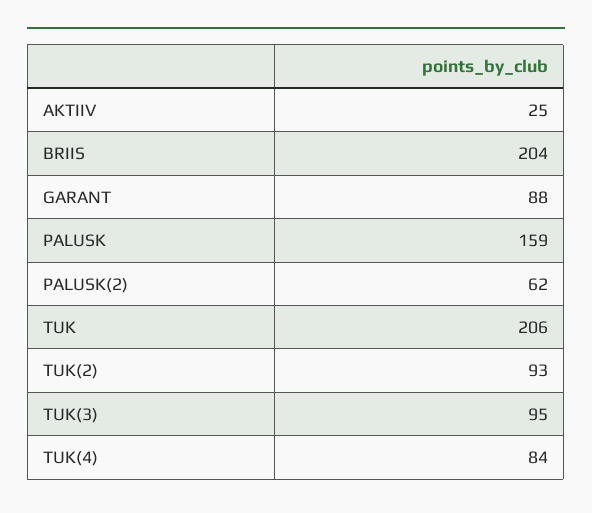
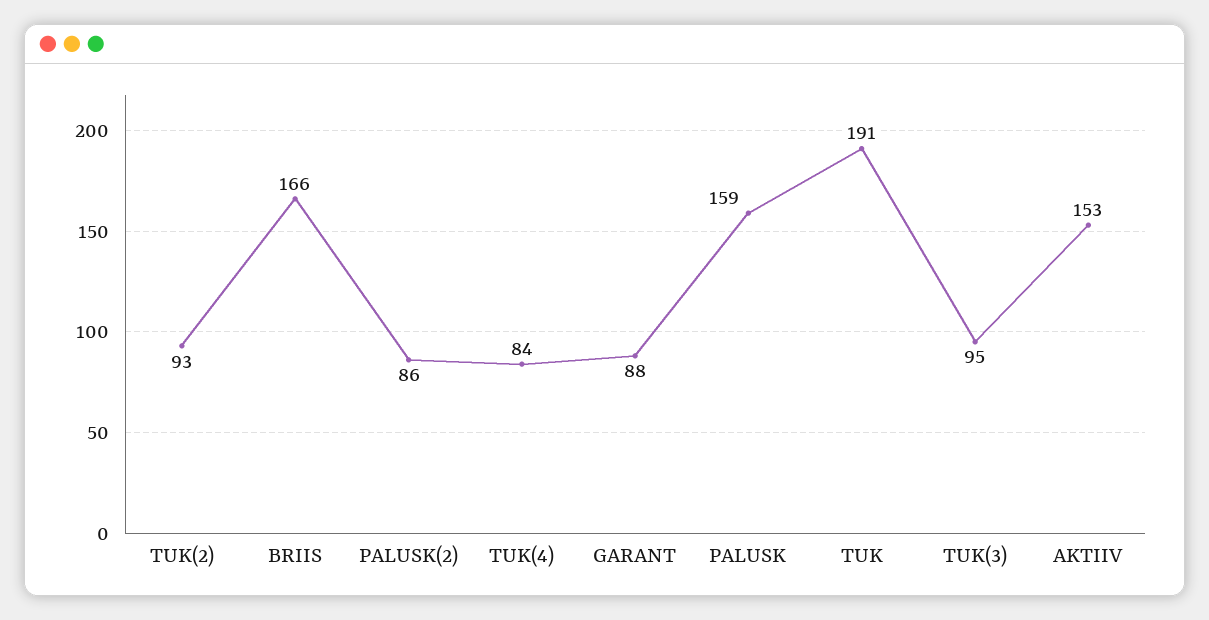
AKTIIV: 25 -> 153
BRIIS: 204 -> 166
PALUSK(2): 62 -> 86
TUK: 206 -> 191

